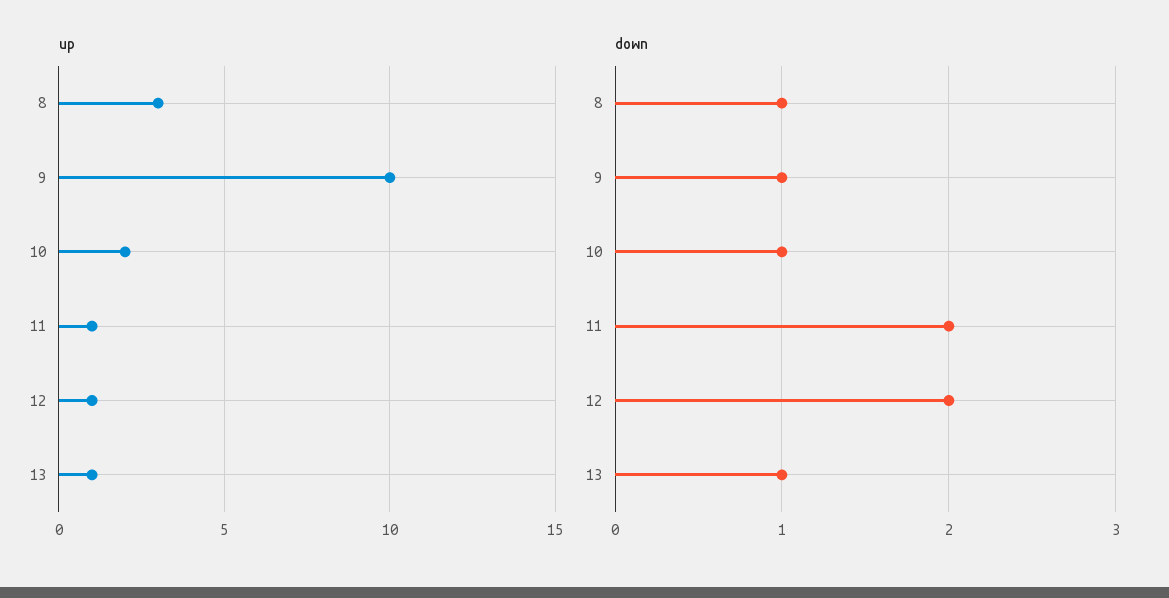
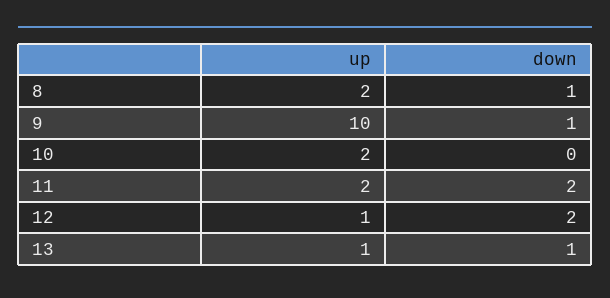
up, 8: 3 -> 2
up, 11: 1 -> 2
down, 10: 1 -> 0

